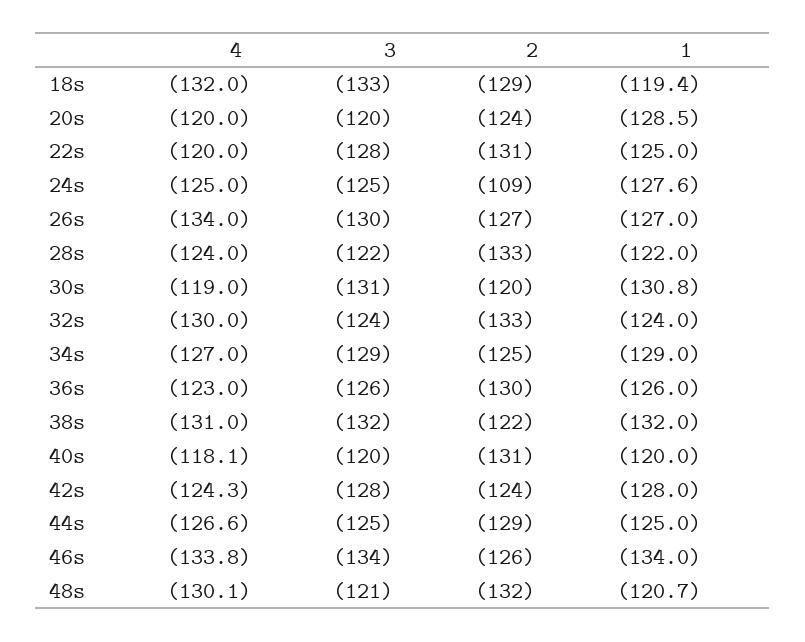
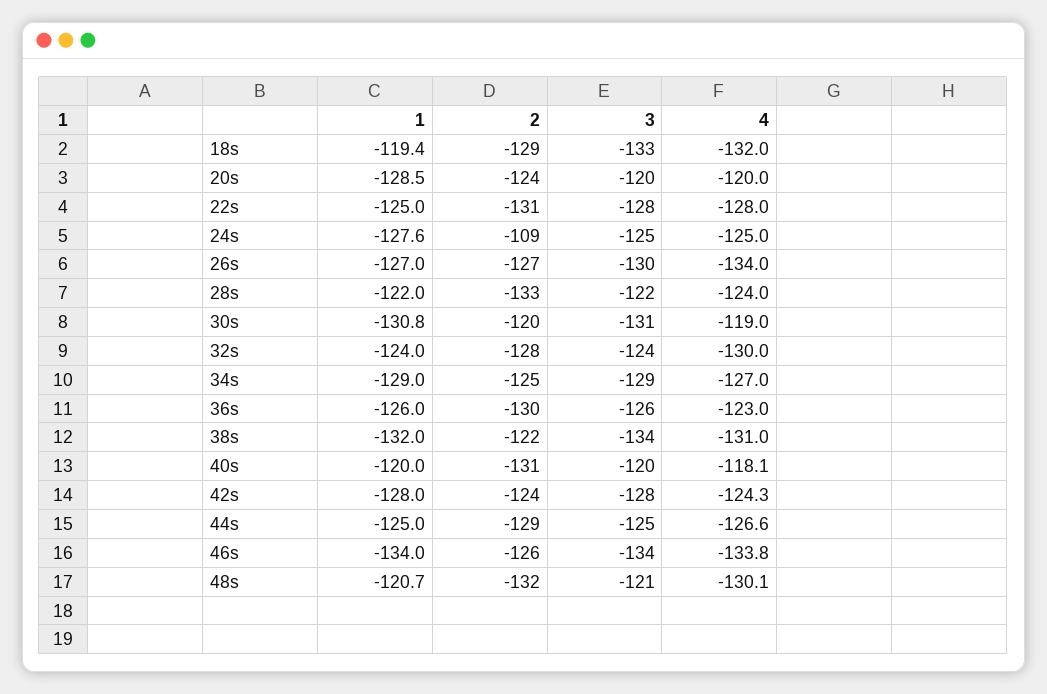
4, 22s: -120 -> -128
2, 32s: -133 -> -128
3, 38s: -132 -> -134

